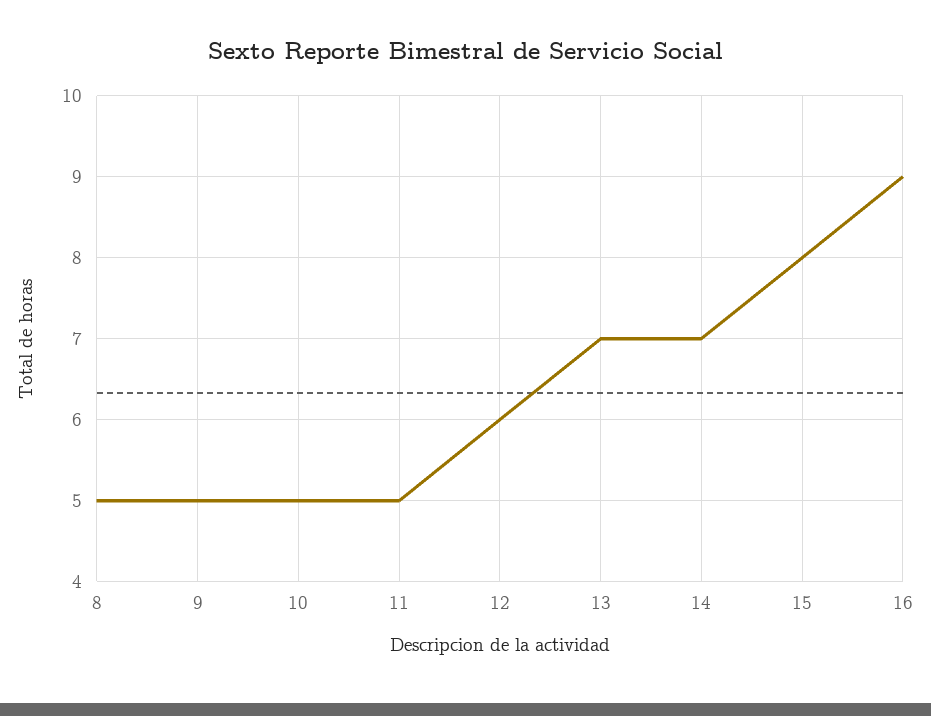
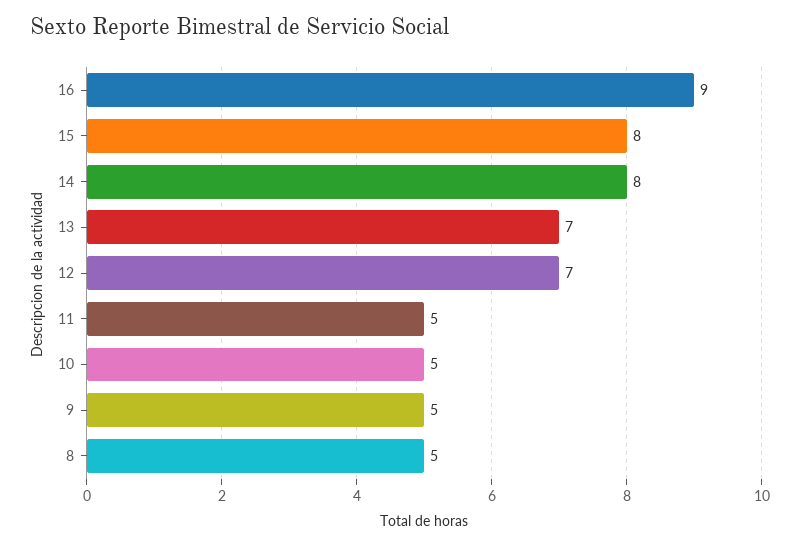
12: 6 -> 7
14: 7 -> 8

